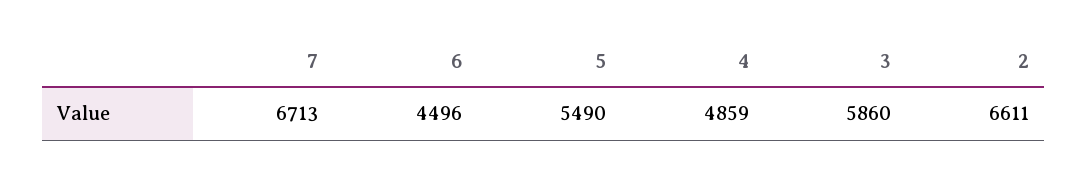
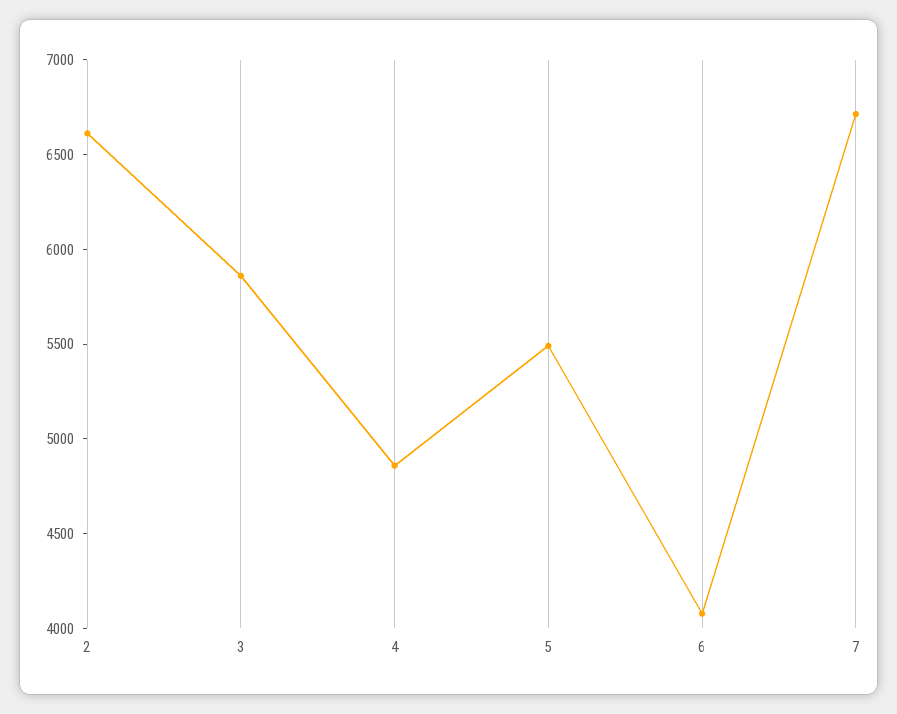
6: 4496 -> 4100

